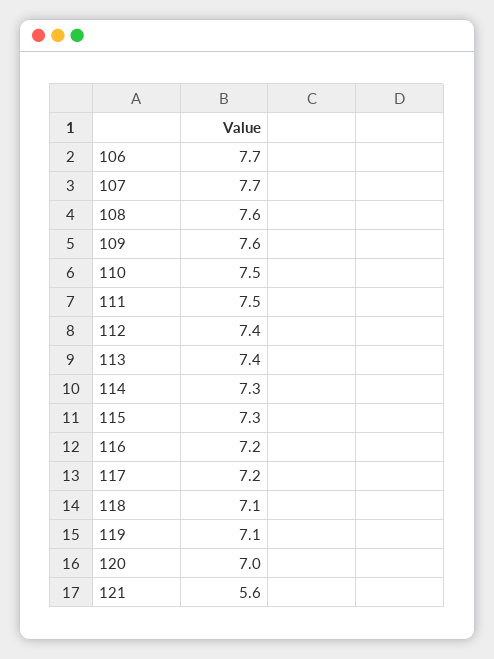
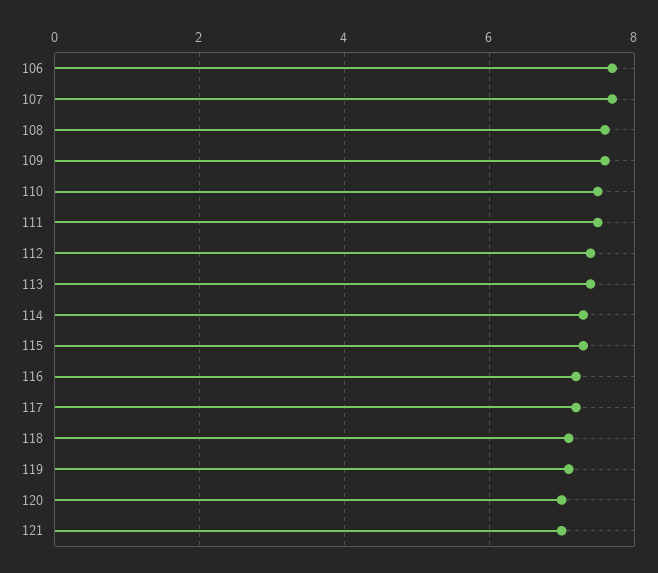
121: 5.6 -> 7

